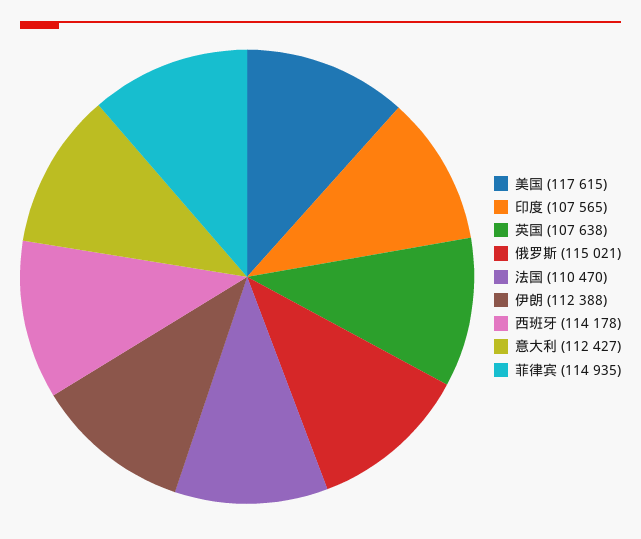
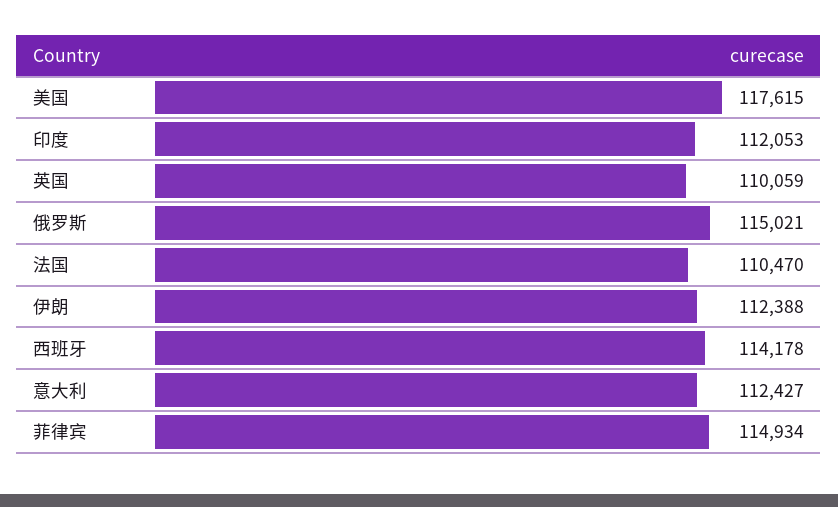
印度: 107565 -> 112053
英国: 107638 -> 110059
菲律宾: 114935 -> 114934

